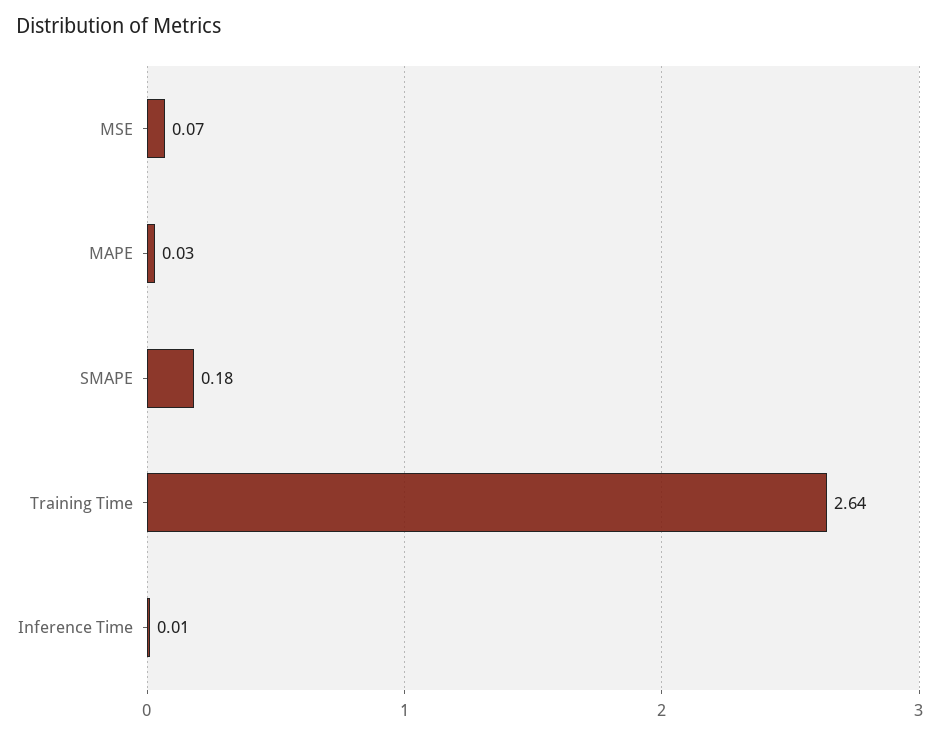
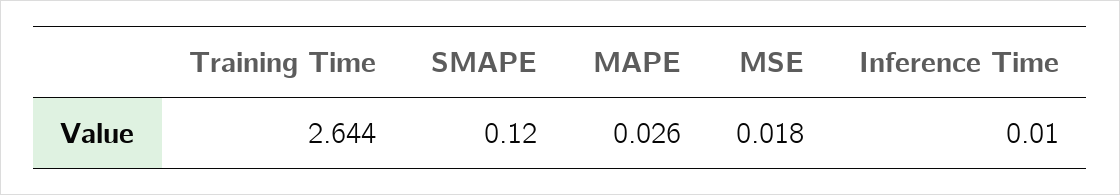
MSE: 0.07 -> 0.018
SMAPE: 0.18 -> 0.12

